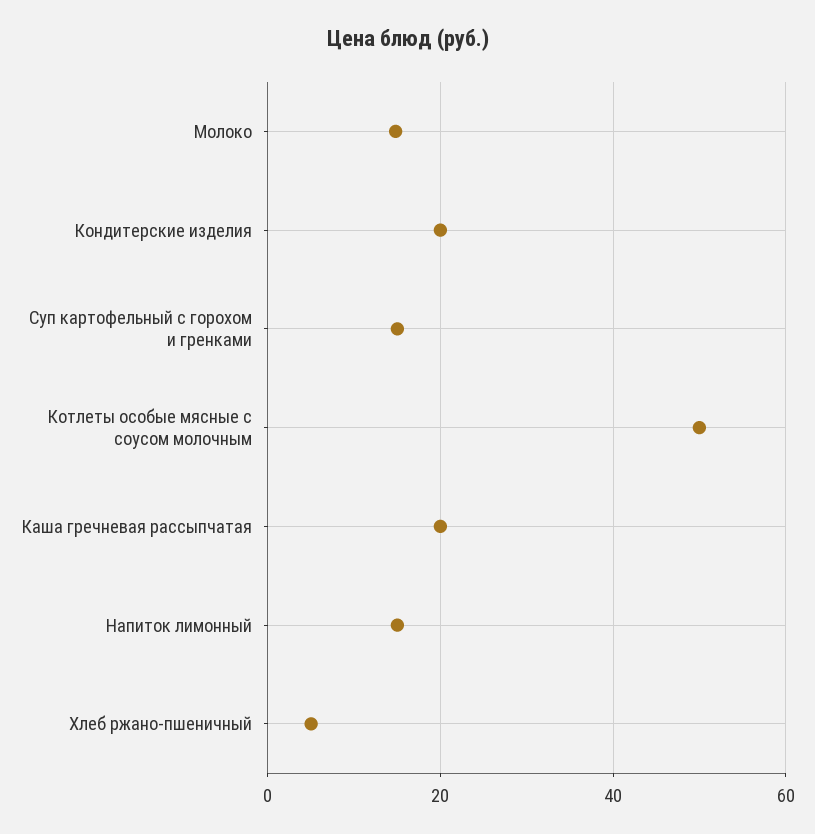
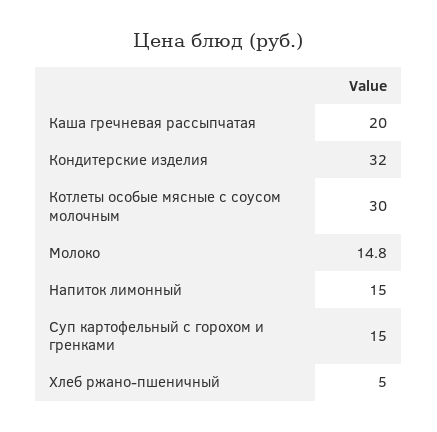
Кондитерские изделия: 20 -> 32
Котлеты особые мясные с соусом молочным: 50 -> 30

